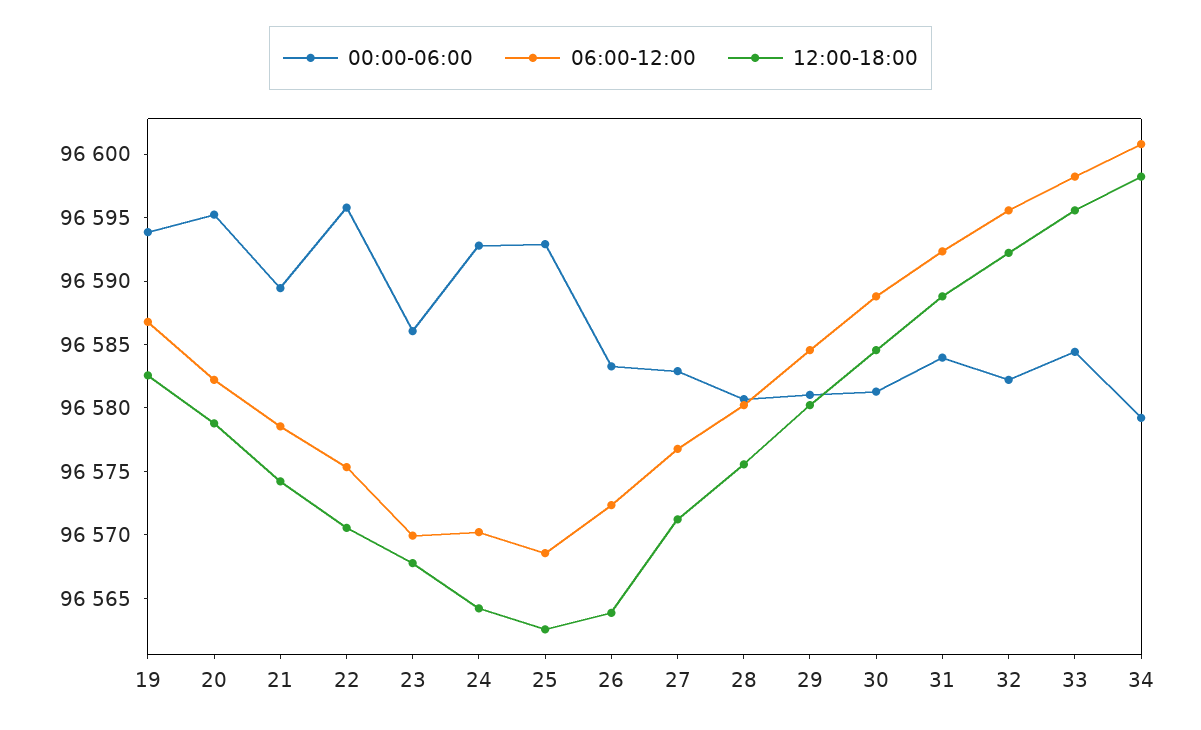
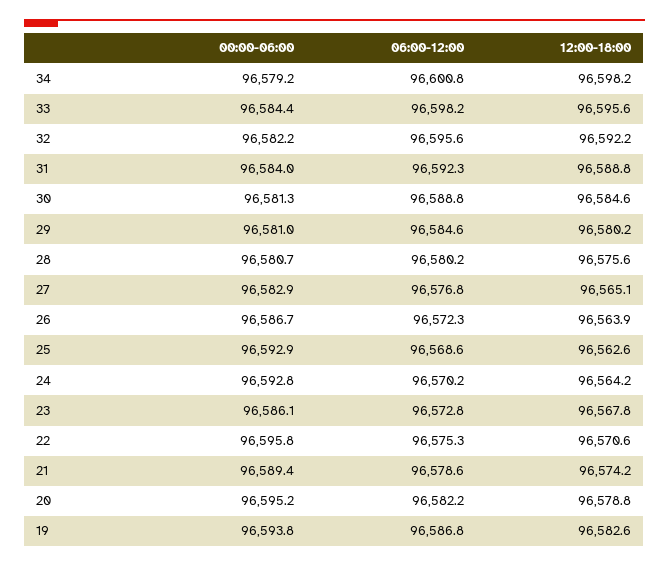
06:00-12:00, 23: 96570 -> 96572.8
00:00-06:00, 26: 96583 -> 96586.7
12:00-18:00, 27: 96571 -> 96565.1

